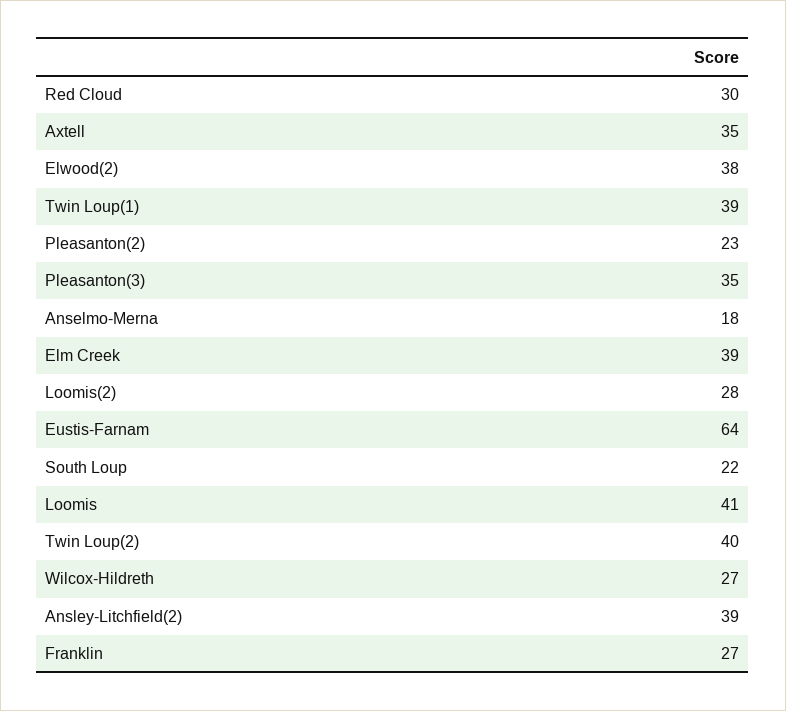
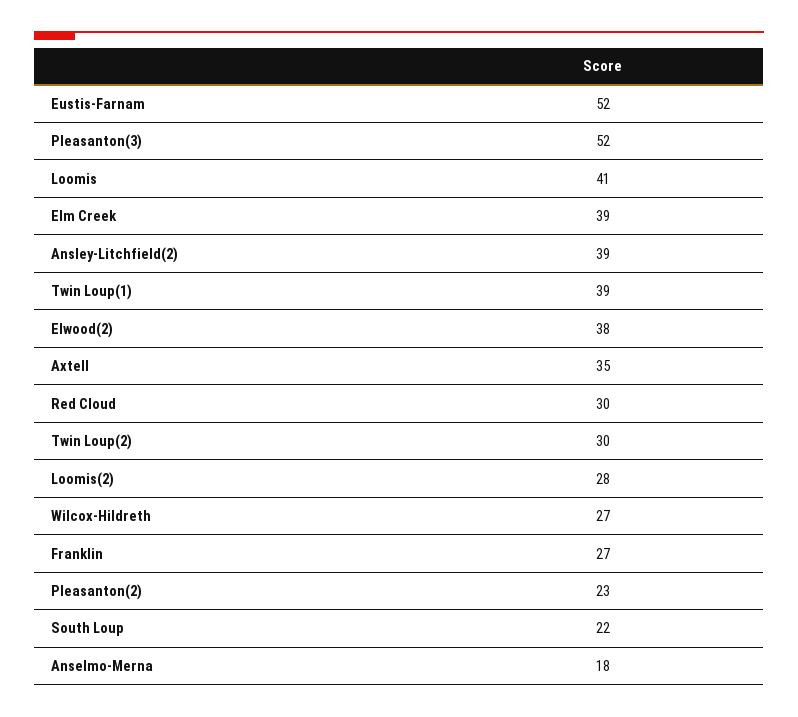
Pleasanton(3): 35 -> 52
Eustis-Farnam: 64 -> 52
Twin Loup(2): 40 -> 30

